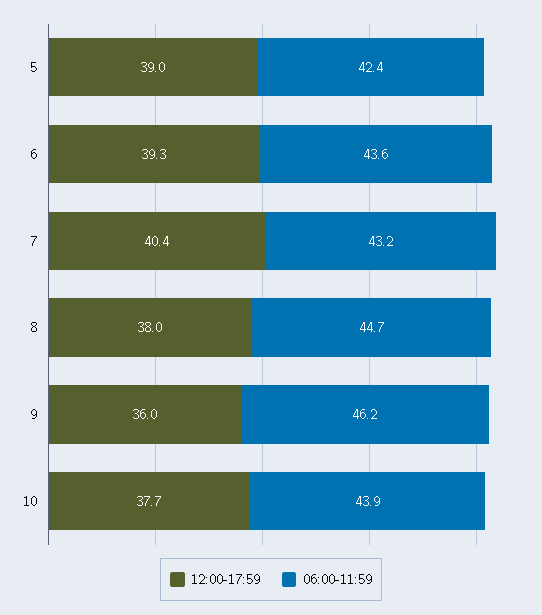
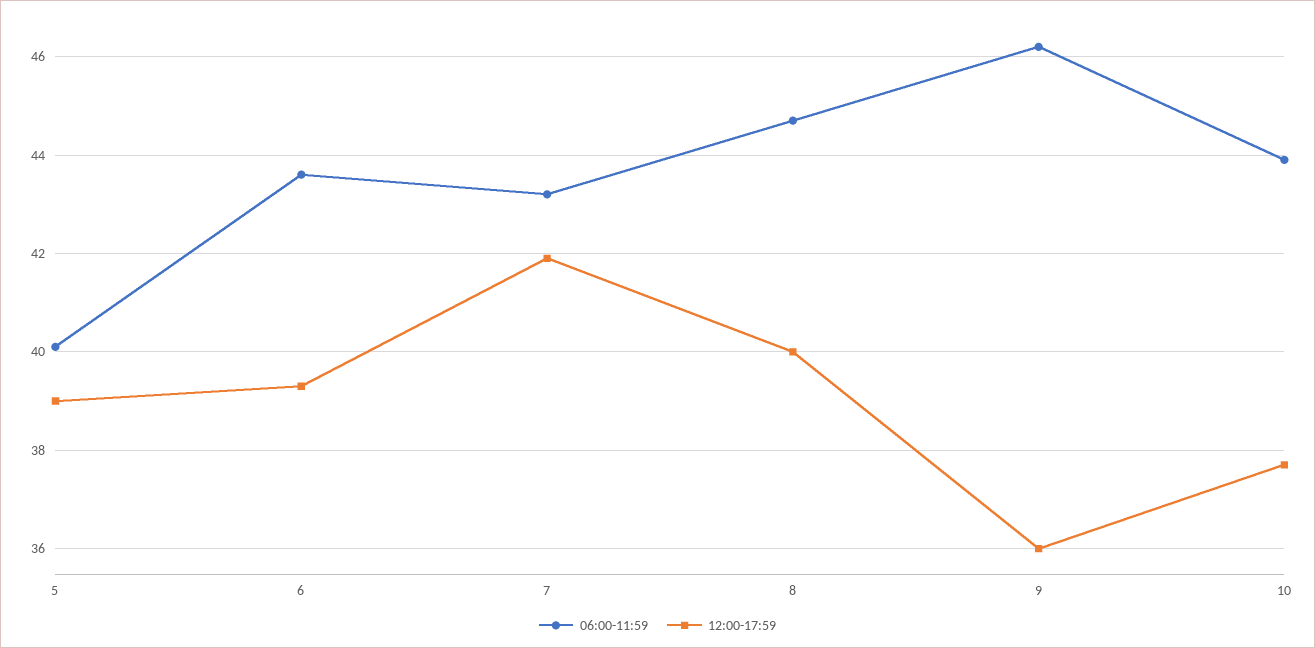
06:00-11:59, 5: 42.4 -> 40
12:00-17:59, 7: 40.4 -> 42
12:00-17:59, 8: 38 -> 40

